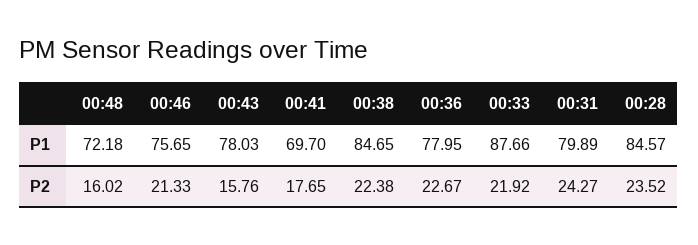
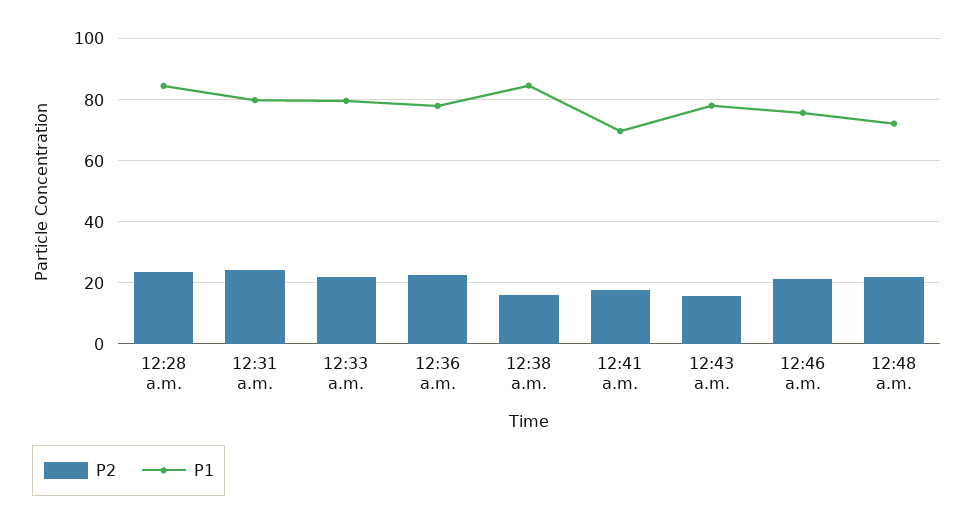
P1, 00:33: 87.66 -> 80
P2, 00:48: 16.02 -> 22
P2, 00:38: 22.38 -> 16

